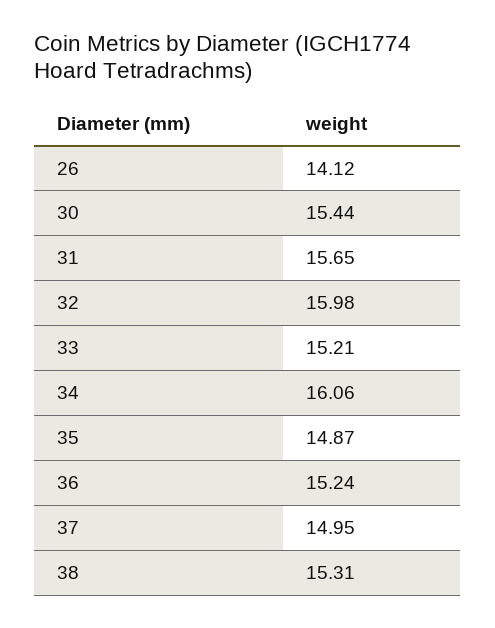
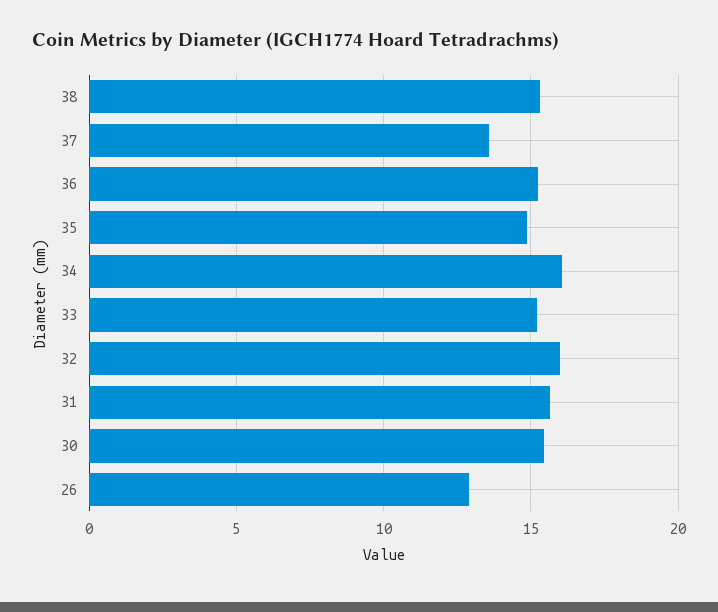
26: 14.12 -> 13
37: 14.95 -> 13.5

